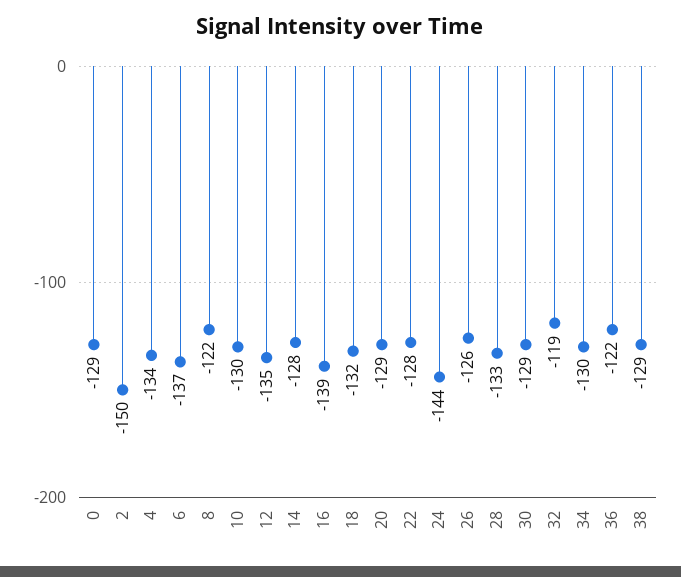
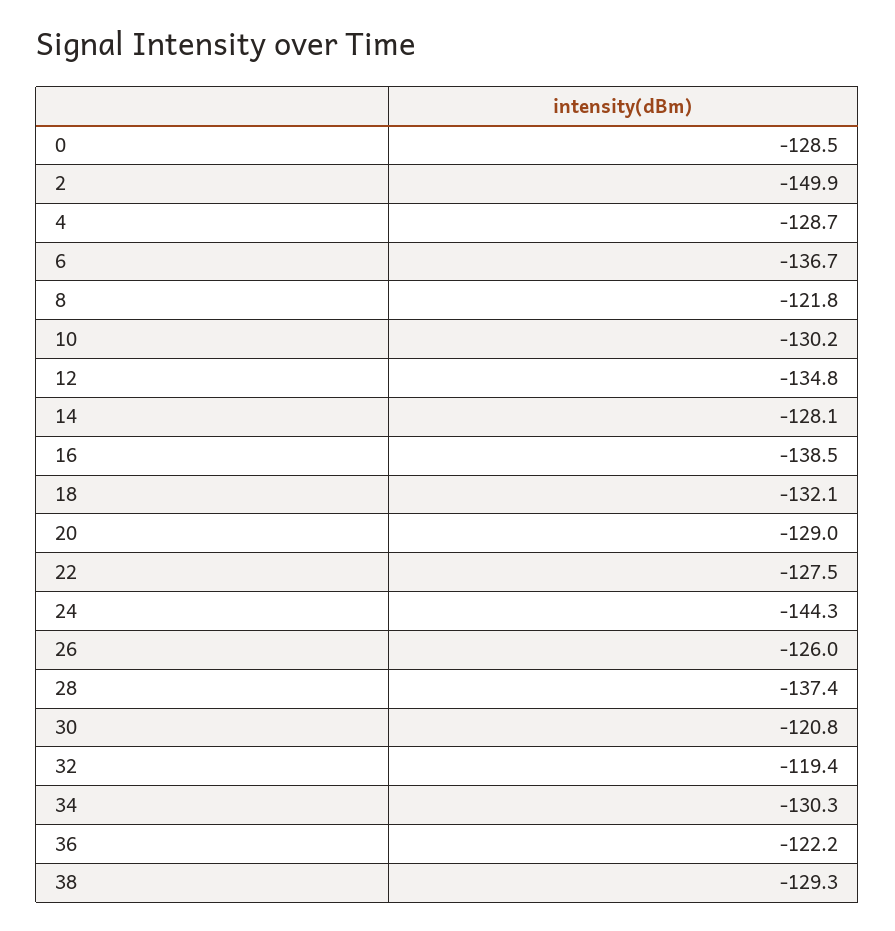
4: -134 -> -128.7
28: -133 -> -137.4
30: -129 -> -120.8

